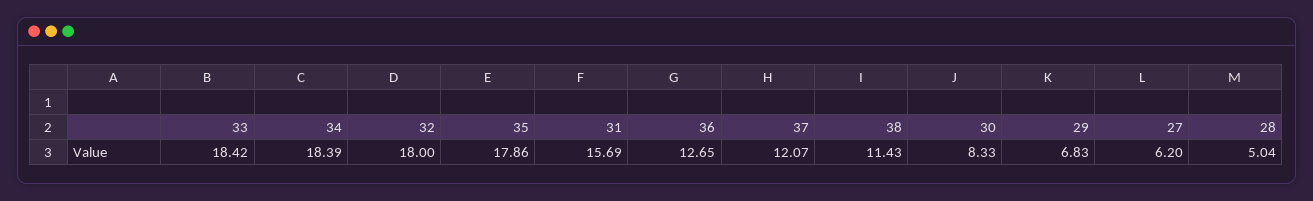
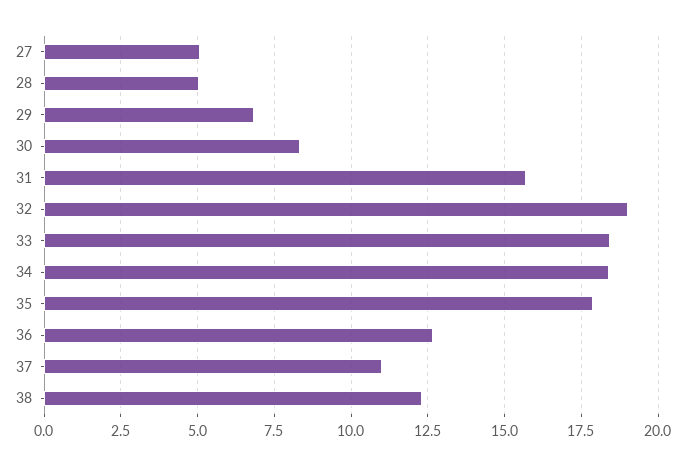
32: 18 -> 19
37: 12.07 -> 11
38: 11.43 -> 12.25
27: 6.2 -> 5

